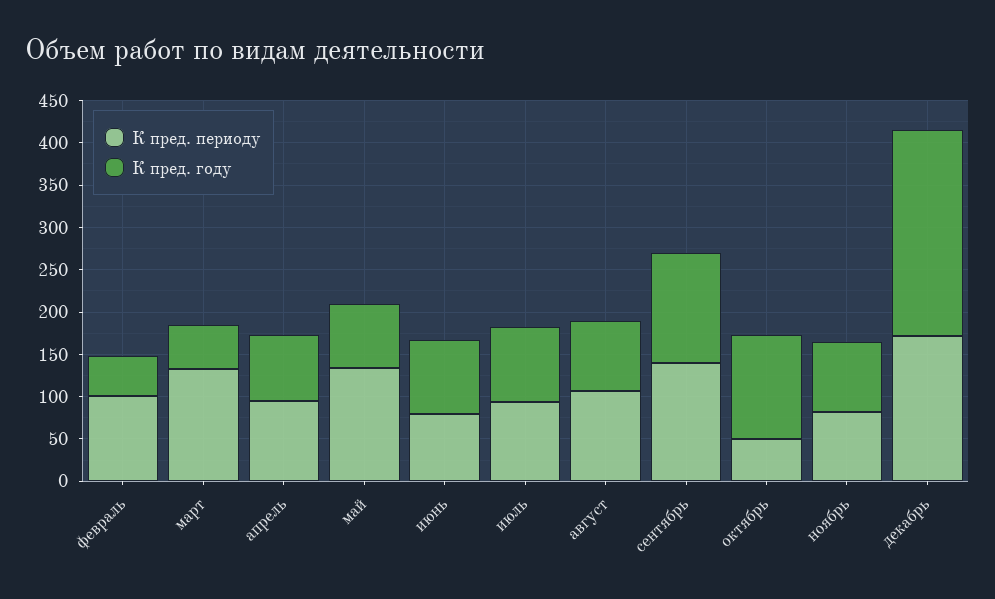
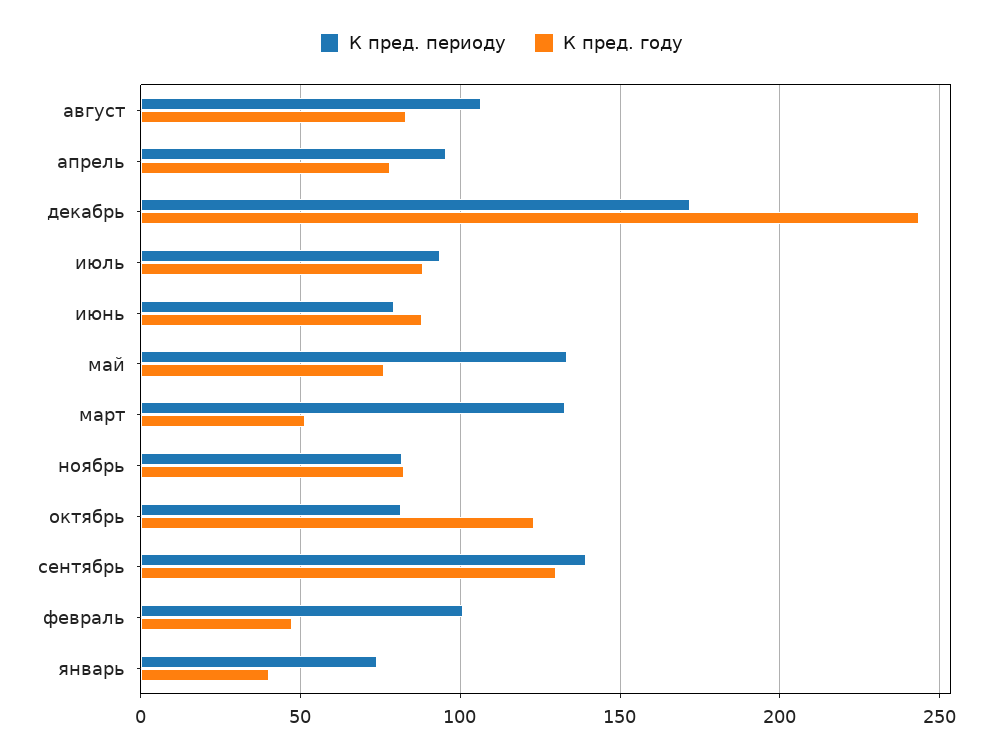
К пред. периоду, октябрь: 50 -> 80
К пред. периоду, январь: none -> 75
К пред. году, январь: none -> 40

